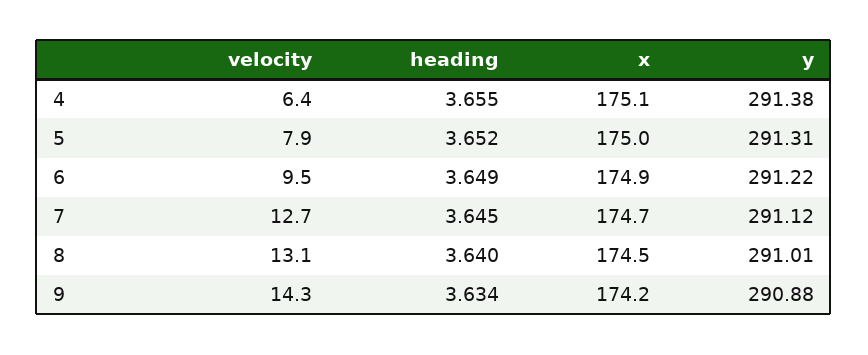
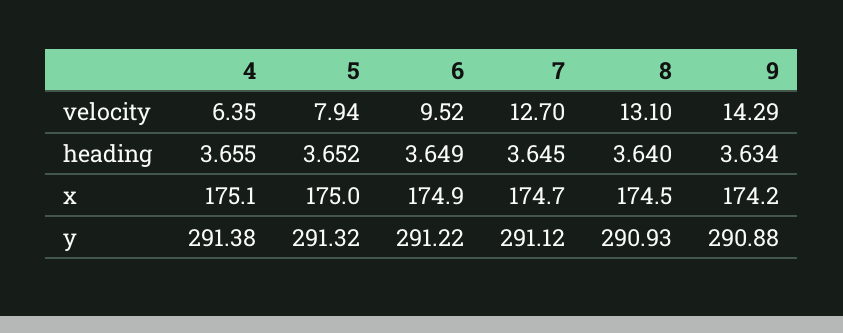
y, 5: 291.31 -> 291.32
y, 8: 291.01 -> 290.93

